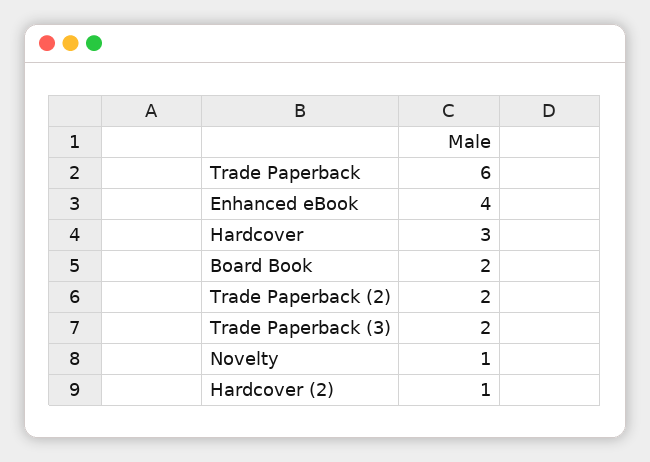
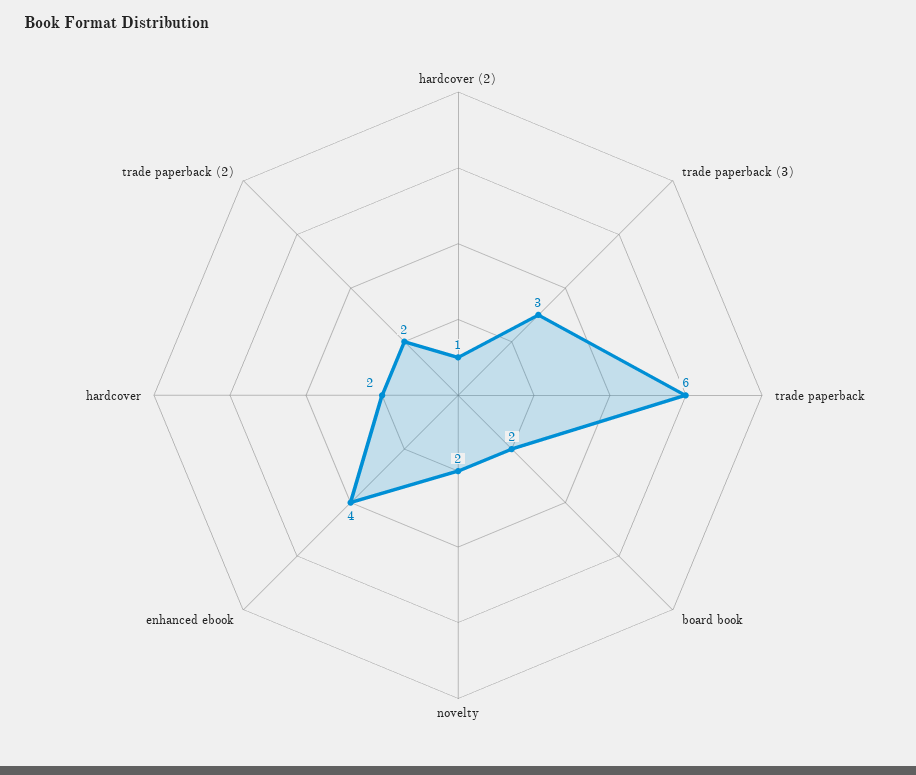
Hardcover: 3 -> 2
Trade Paperback (3): 2 -> 3
Novelty: 1 -> 2

